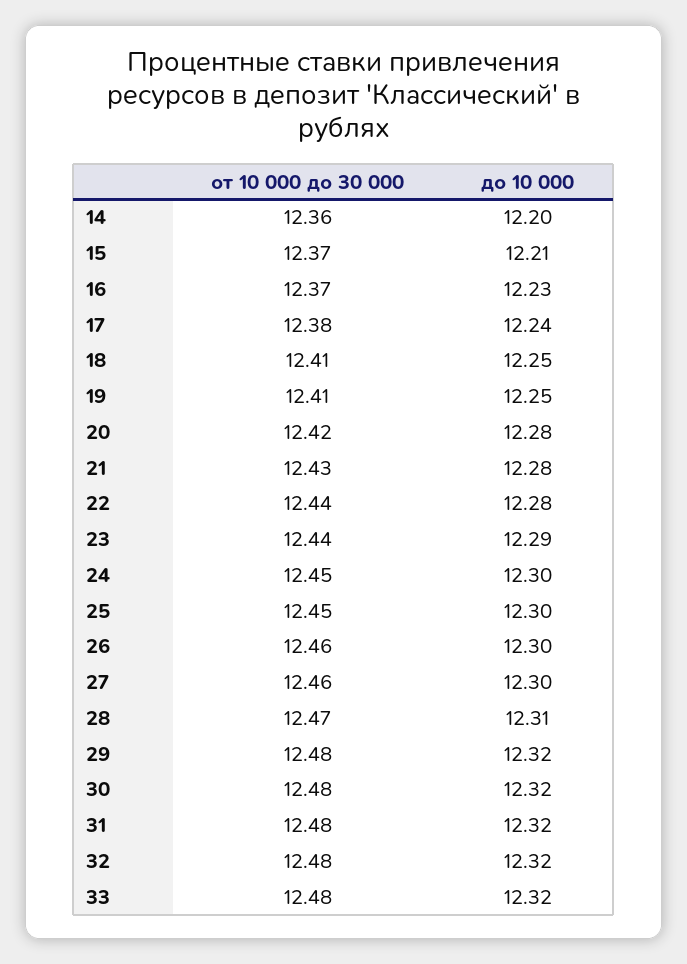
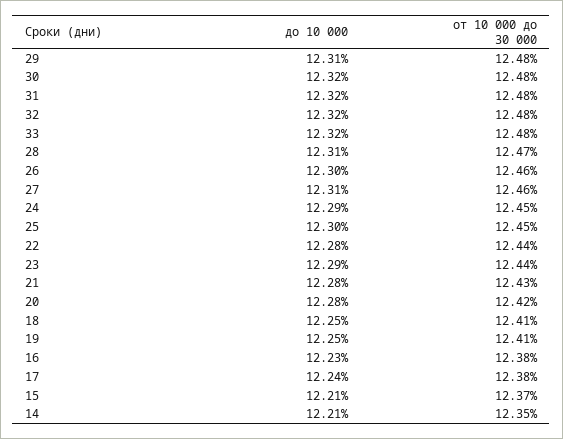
от 10 000 до 30 000, 14: 12.36 -> 12.35
до 10 000, 14: 12.2 -> 12.21
от 10 000 до 30 000, 16: 12.37 -> 12.38
до 10 000, 24: 12.3 -> 12.29
до 10 000, 27: 12.3 -> 12.31
до 10 000, 29: 12.32 -> 12.31

